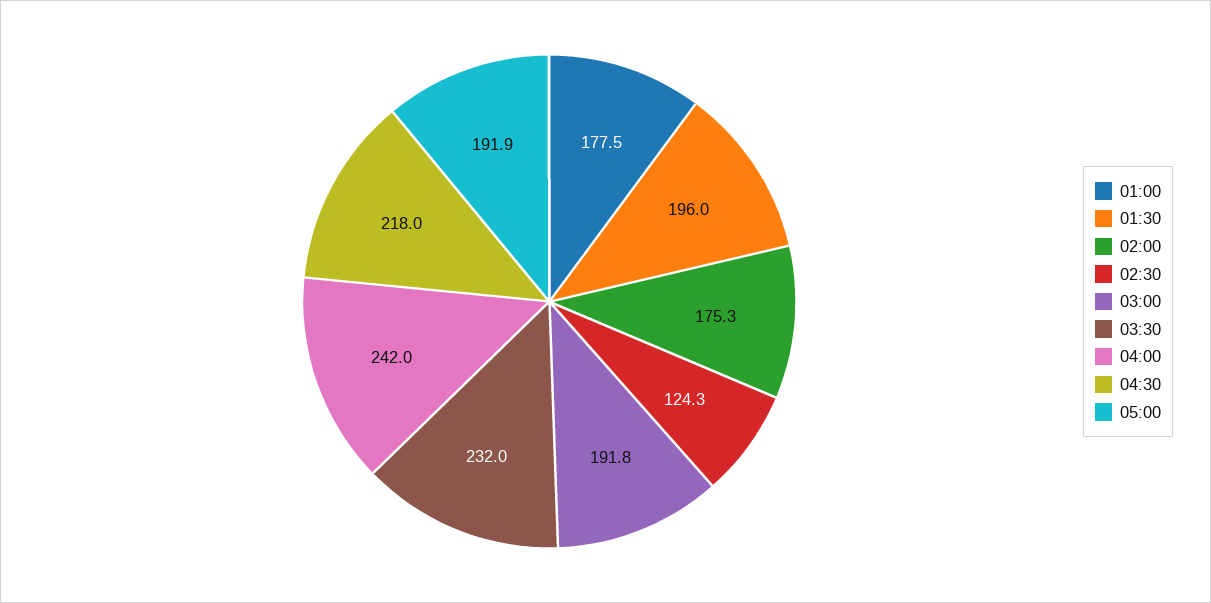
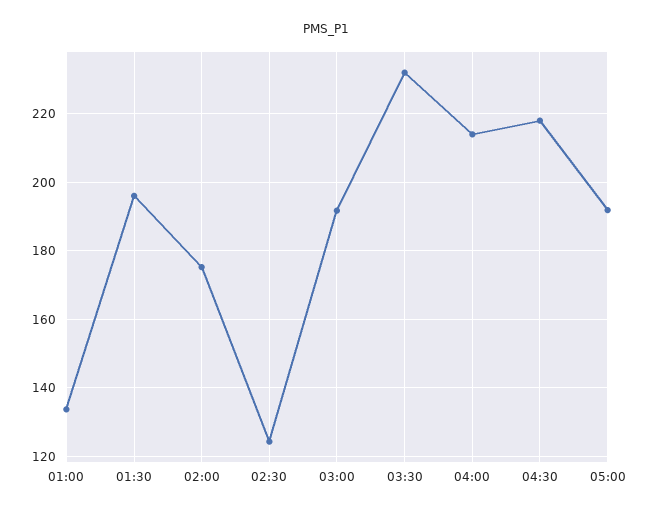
01:00: 177.5 -> 134
04:00: 242 -> 214

